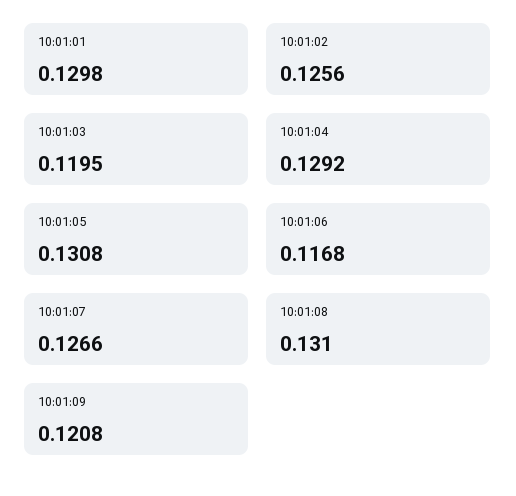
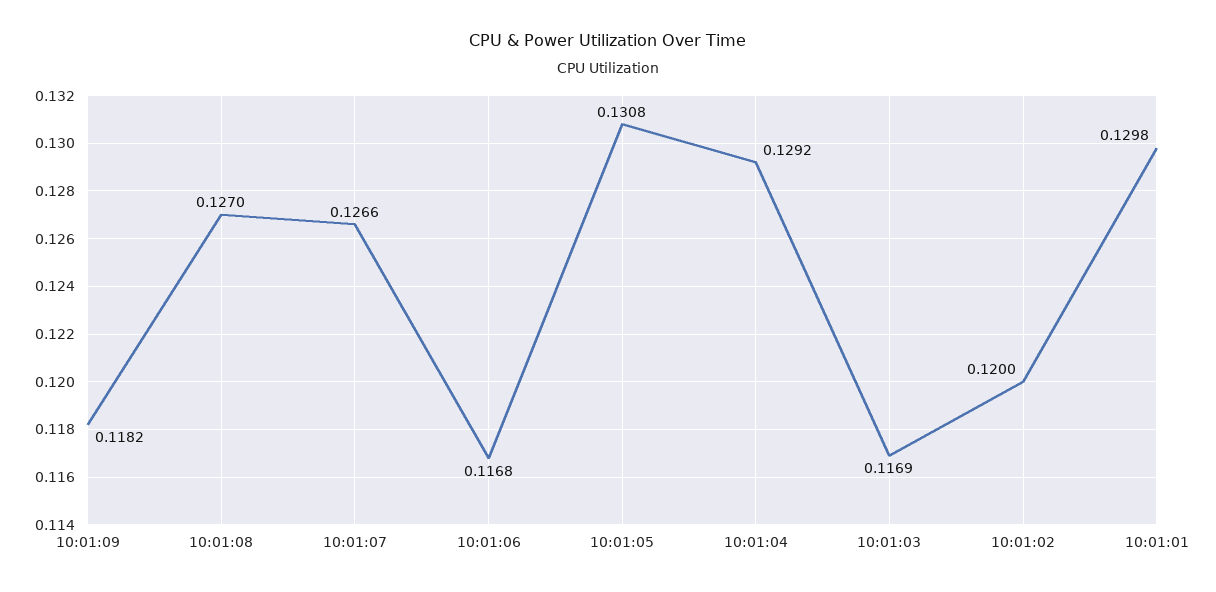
10:01:02: 0.1256 -> 0.12
10:01:03: 0.1195 -> 0.1169
10:01:08: 0.131 -> 0.127
10:01:09: 0.1208 -> 0.1182

